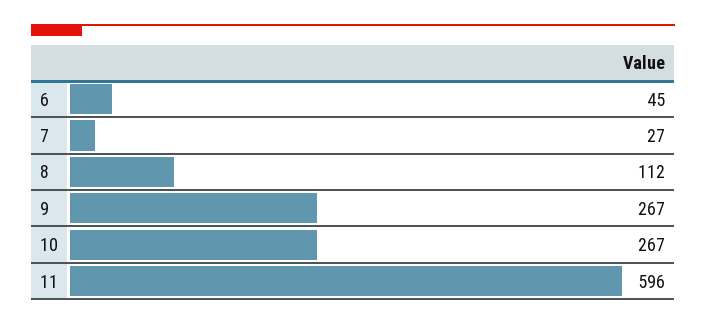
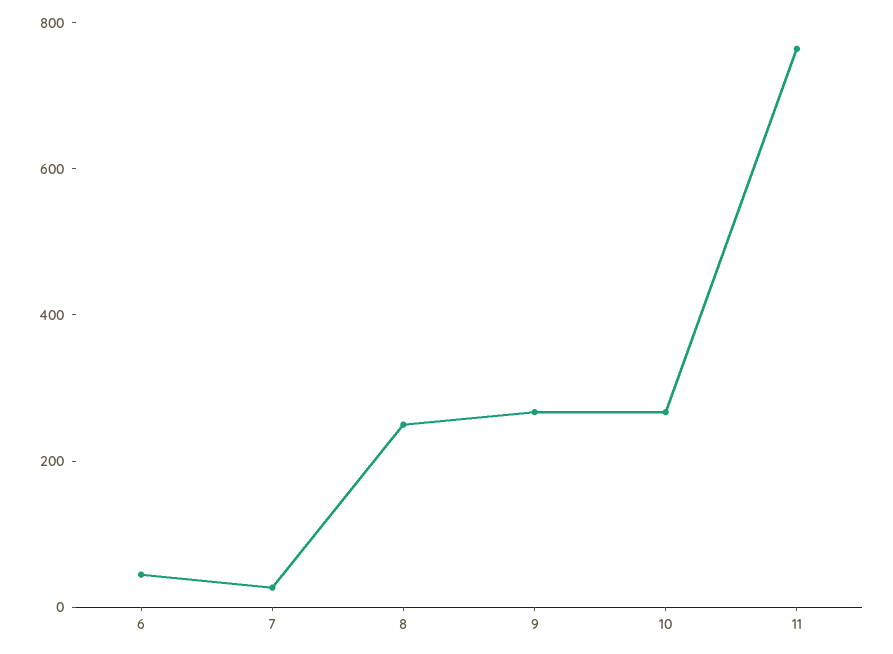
8: 112 -> 250
11: 596 -> 750

